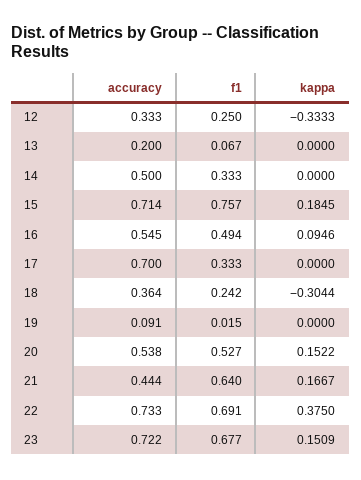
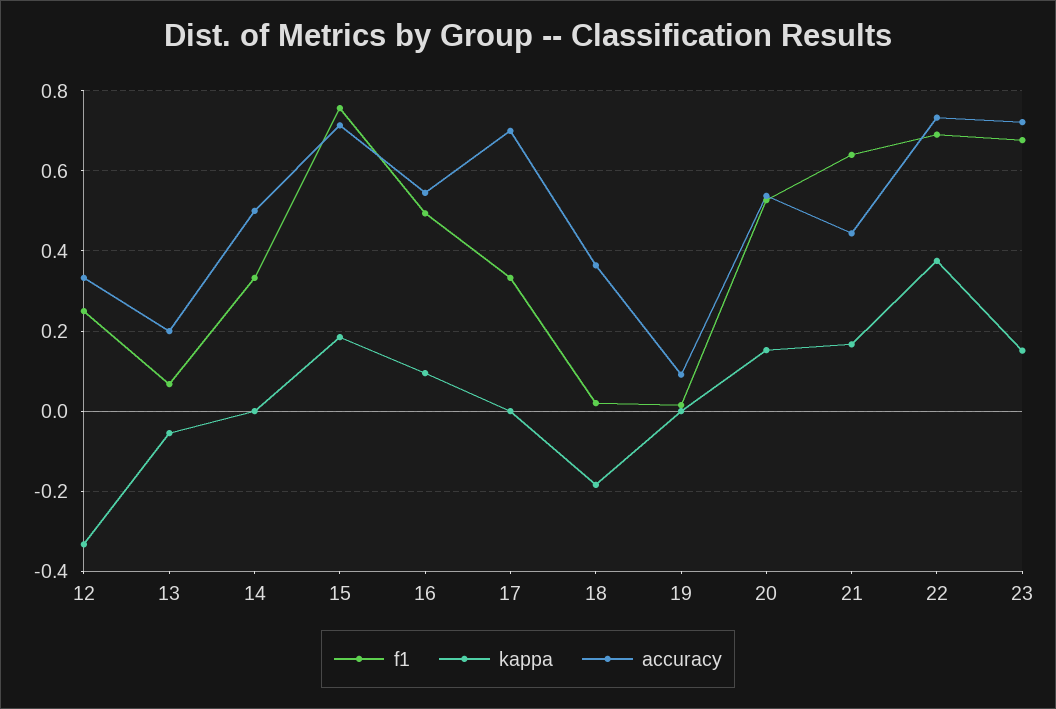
kappa, 13: 0 -> -0.06
f1, 18: 0.242 -> 0.02
kappa, 18: -0.3044 -> -0.18

